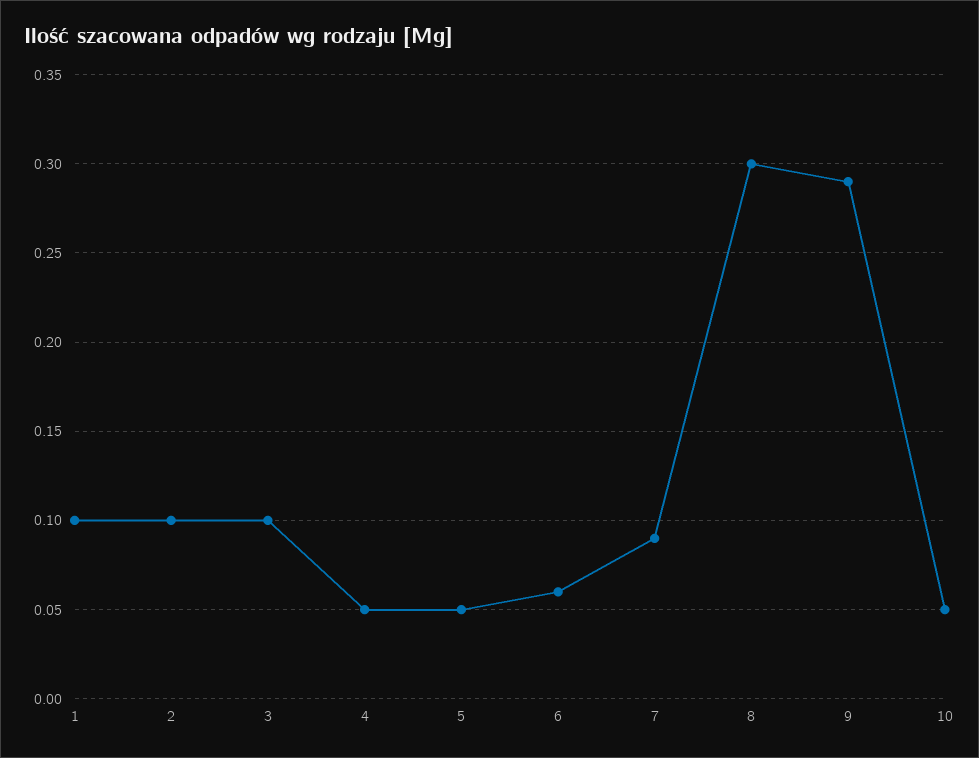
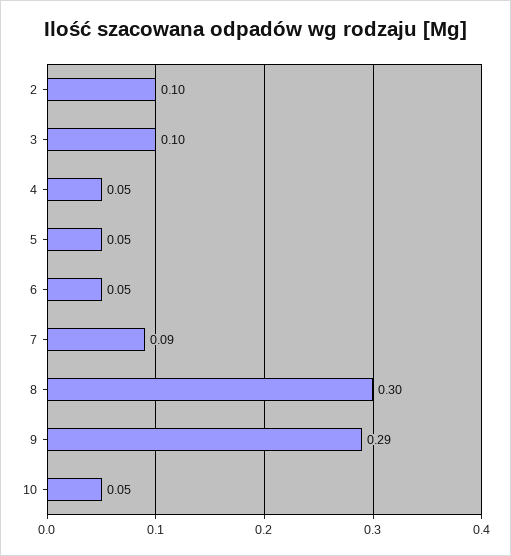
1: 0.1 -> none
6: 0.06 -> 0.05

